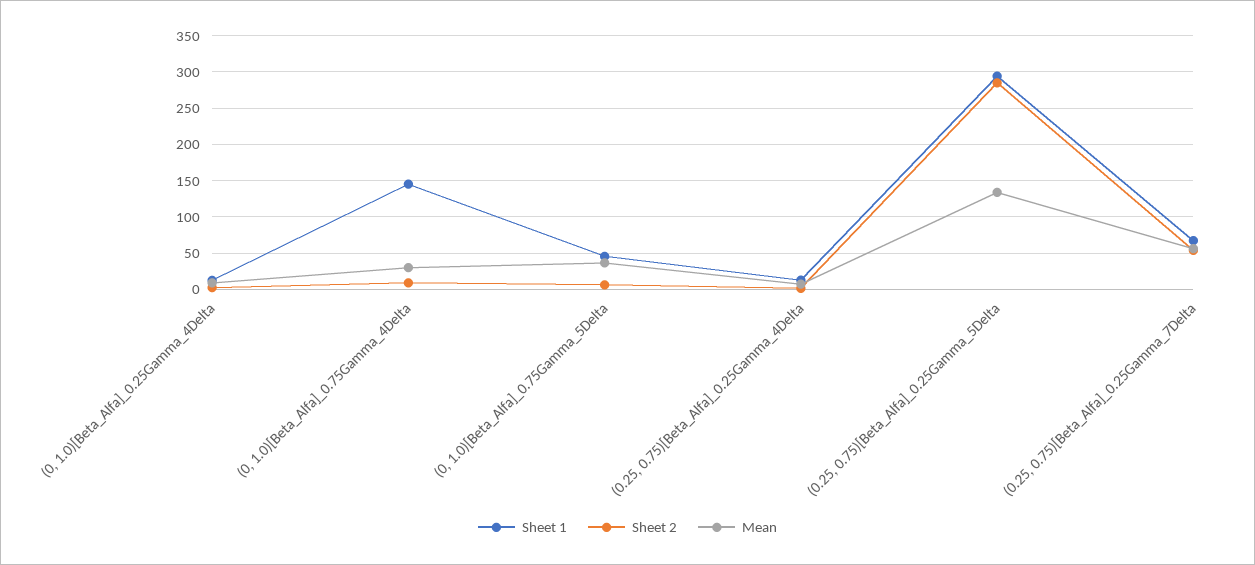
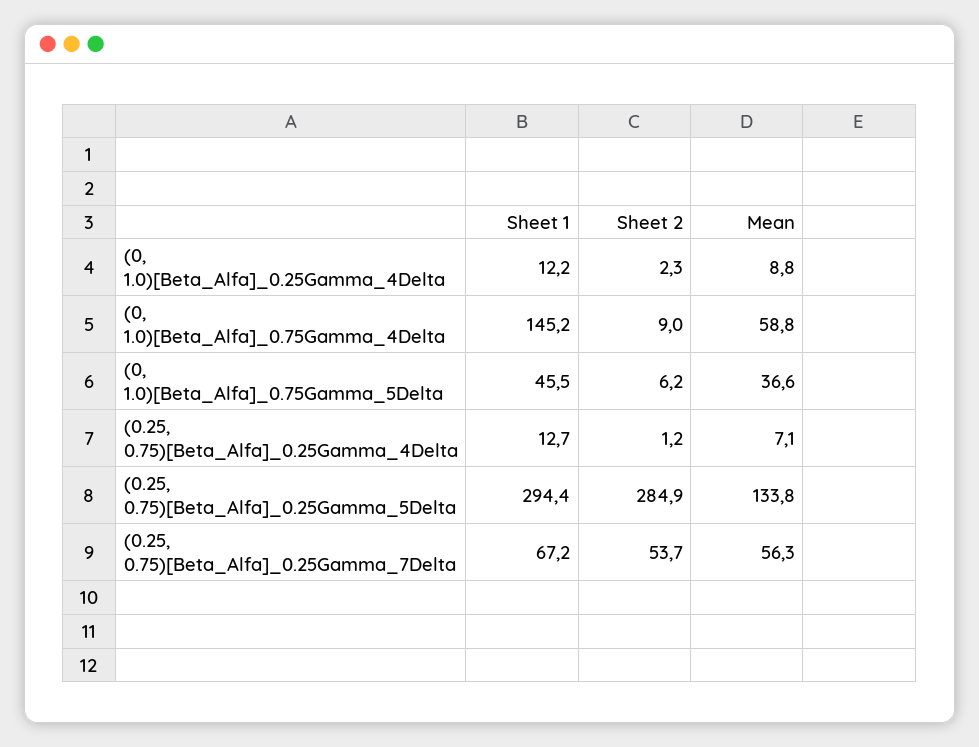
Mean, (0, 1.0)[Beta_Alfa]_0.75Gamma_4Delta: 30 -> 58.8

